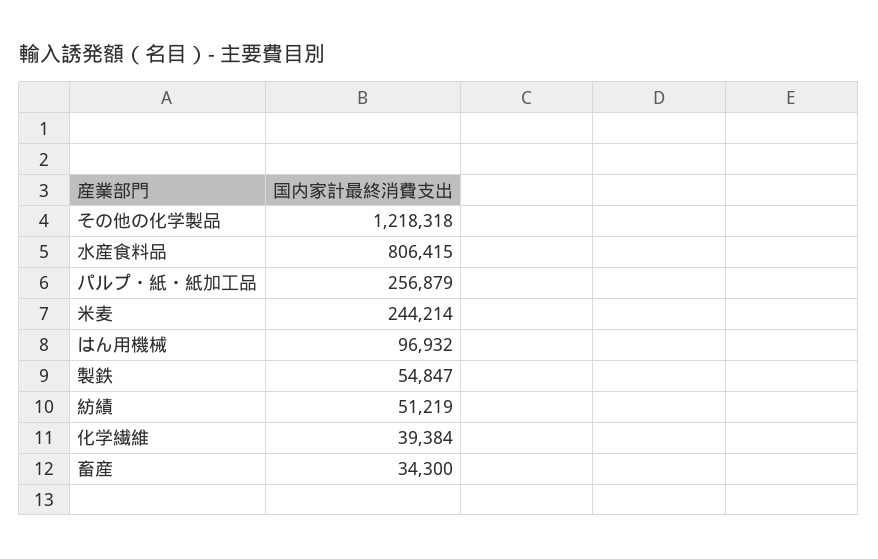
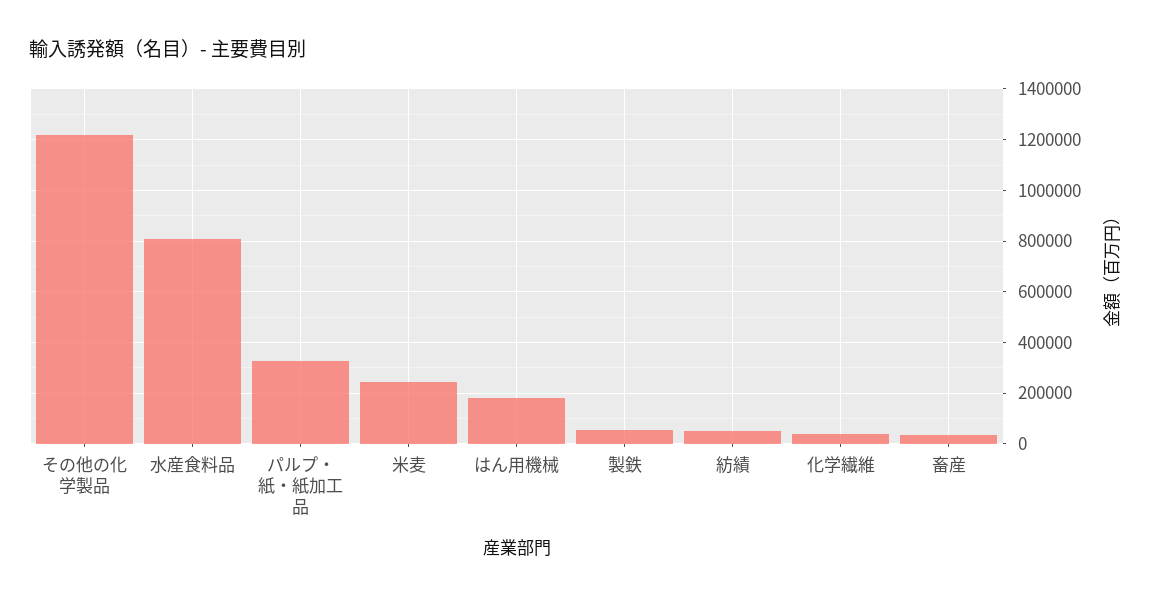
パルプ・紙・紙加工品: 256879 -> 325000
はん用機械: 96932 -> 175000

